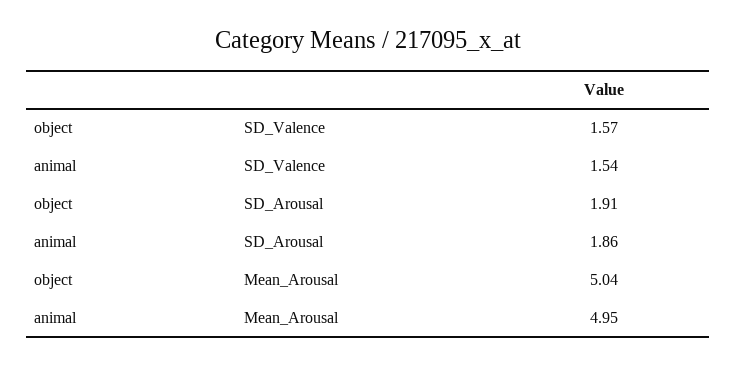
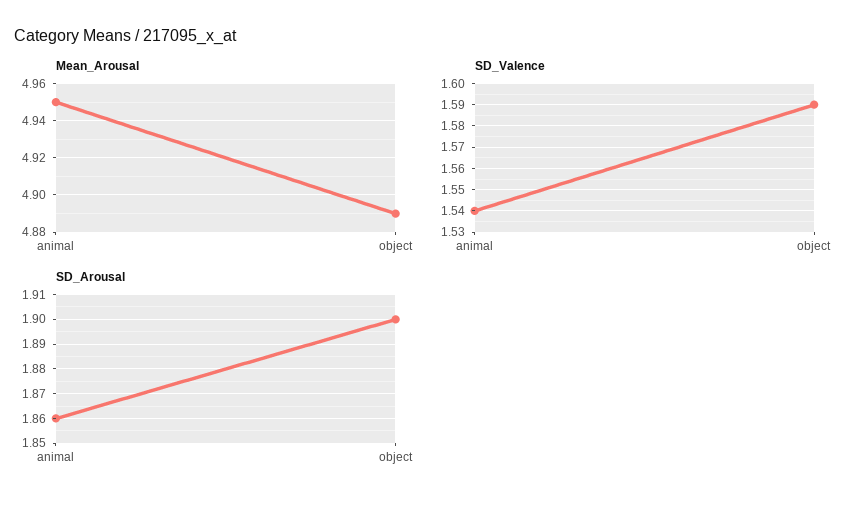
SD_Valence, object: 1.57 -> 1.59
SD_Arousal, object: 1.91 -> 1.9
Mean_Arousal, object: 5.04 -> 4.89

